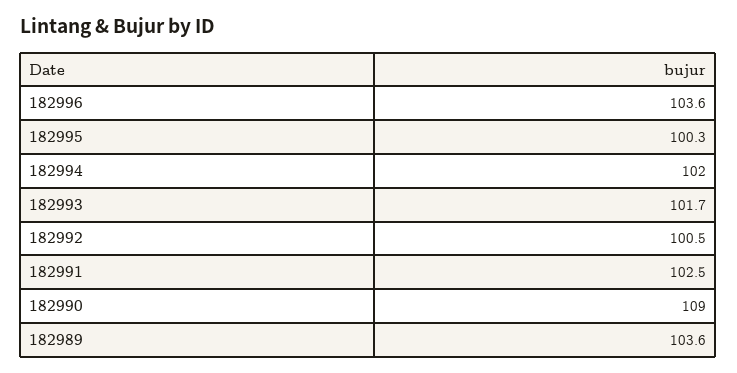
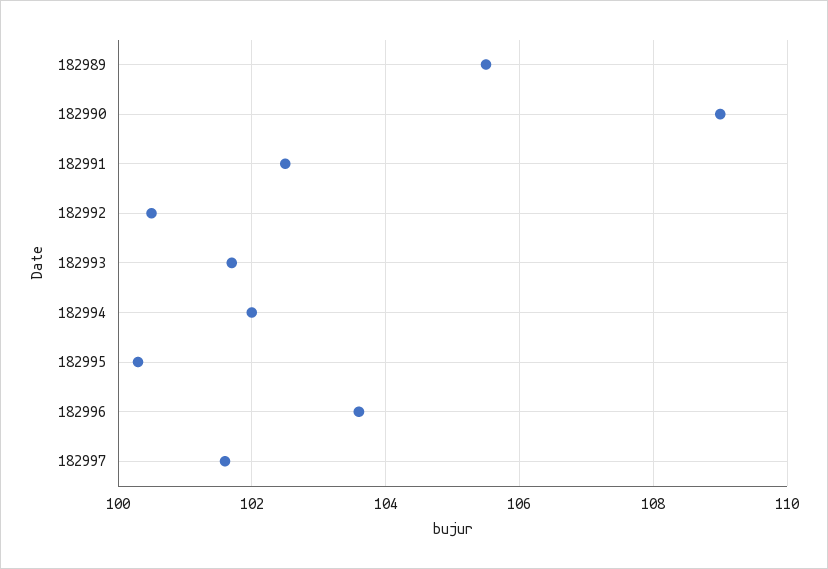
182989: 103.6 -> 105.5
182997: none -> 101.5

